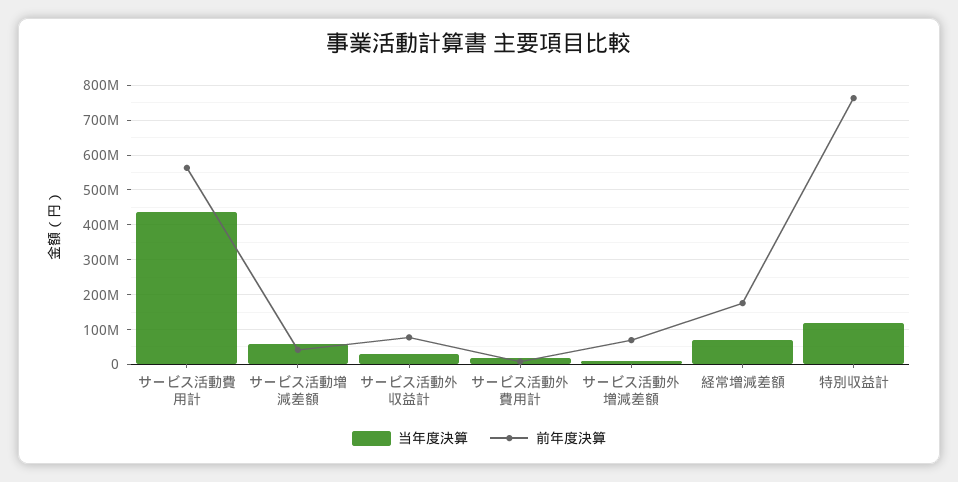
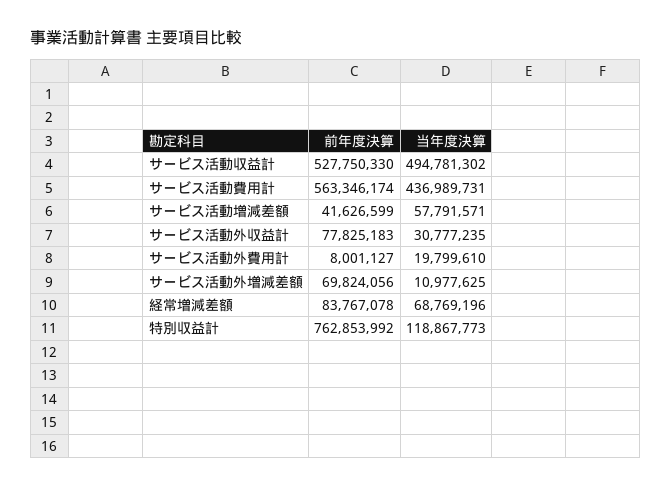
前年度決算, 経常増減差額: 180000000 -> 83767078
前年度決算, サービス活動収益計: none -> 527750330
当年度決算, サービス活動収益計: none -> 494781302

